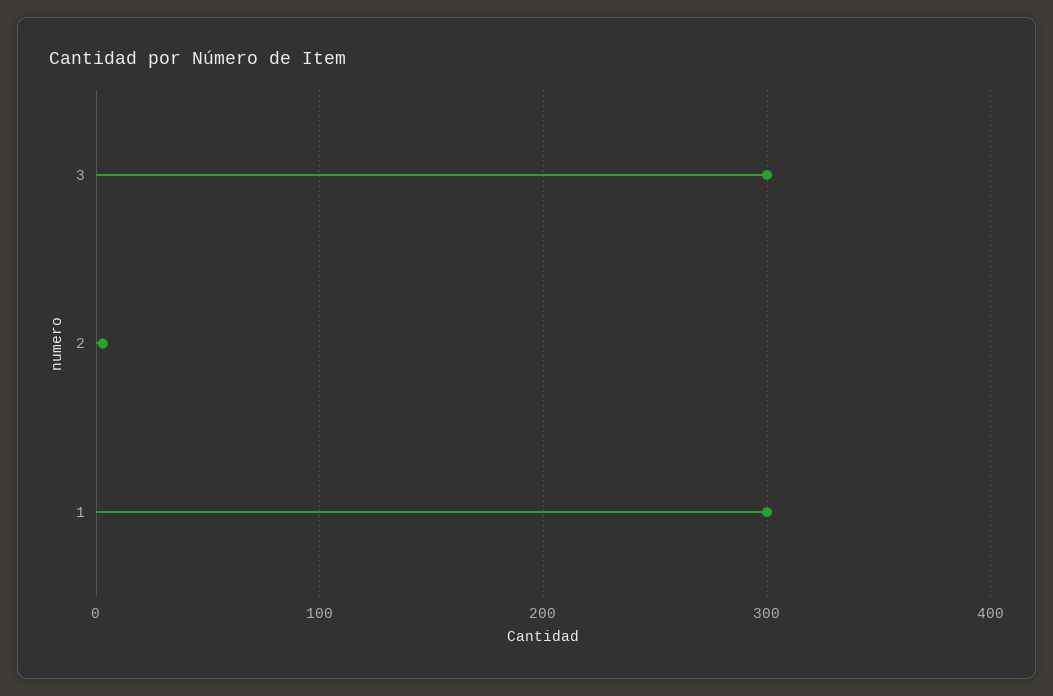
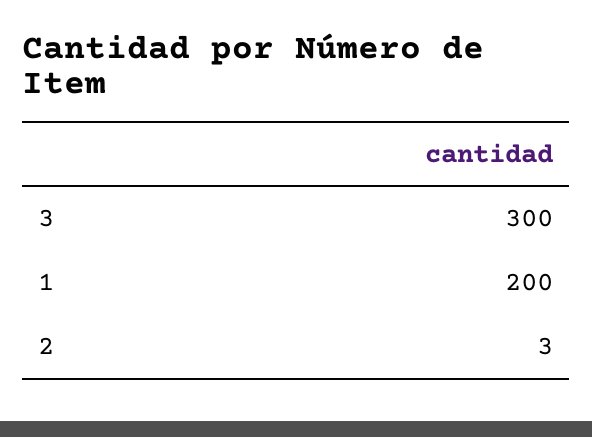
1: 300 -> 200

